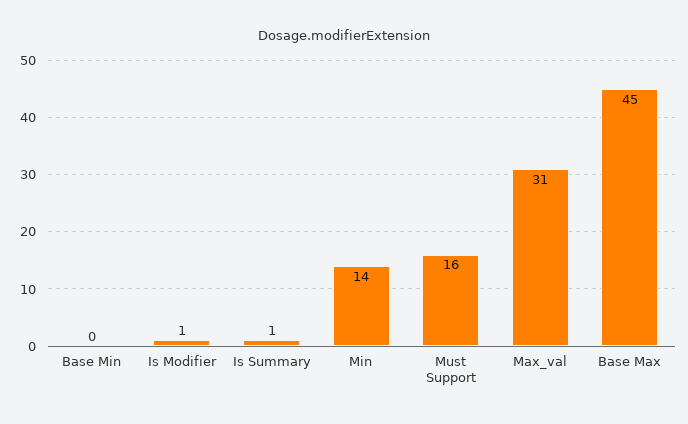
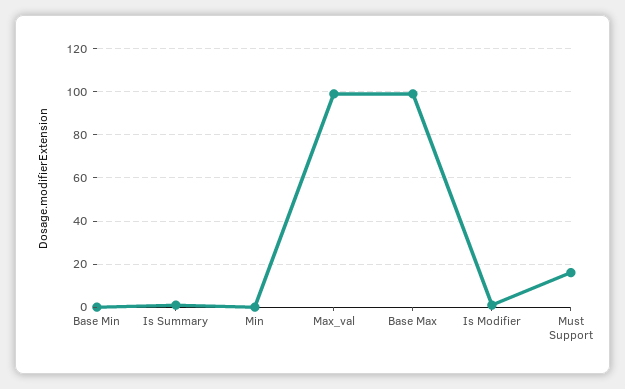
Min: 14 -> 0
Max_val: 31 -> 100
Base Max: 45 -> 100

